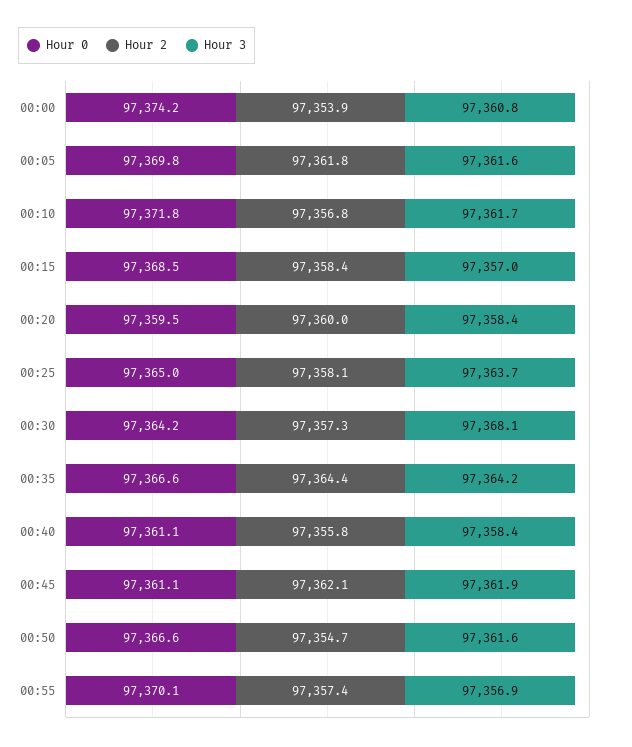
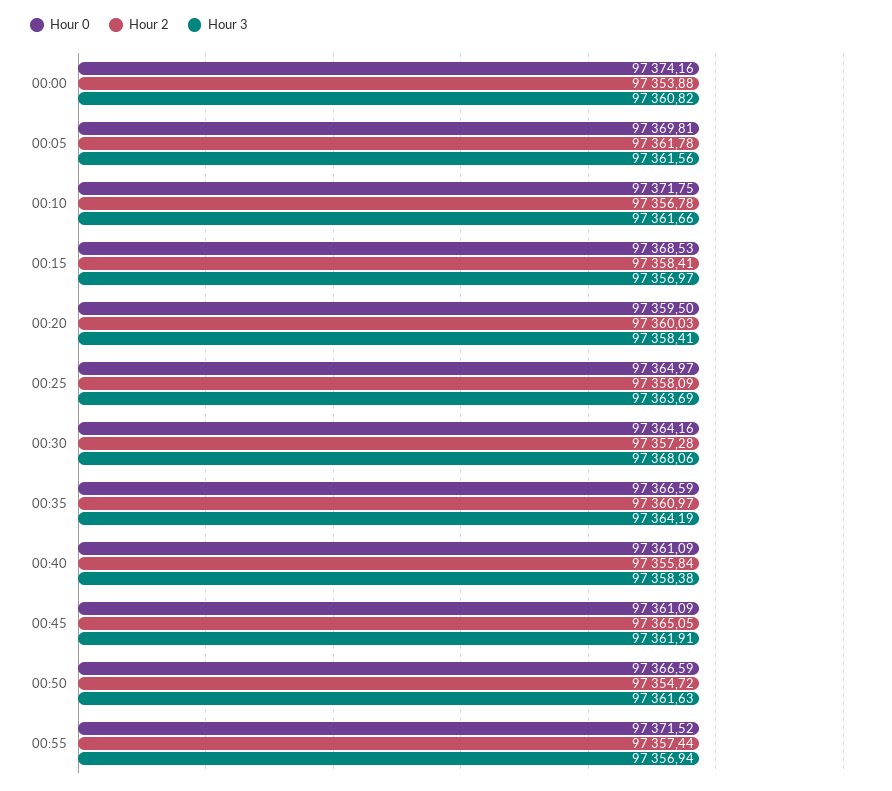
Hour 2, 00:35: 97364.4 -> 97360.97
Hour 2, 00:45: 97362.1 -> 97365.05
Hour 0, 00:55: 97370.1 -> 97371.52

